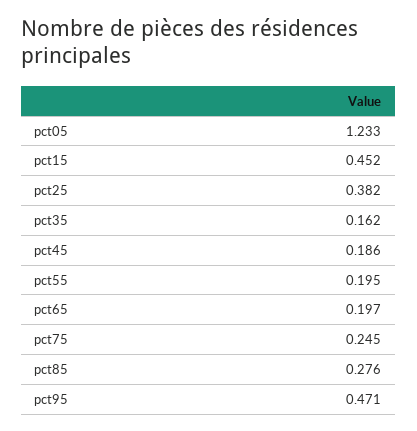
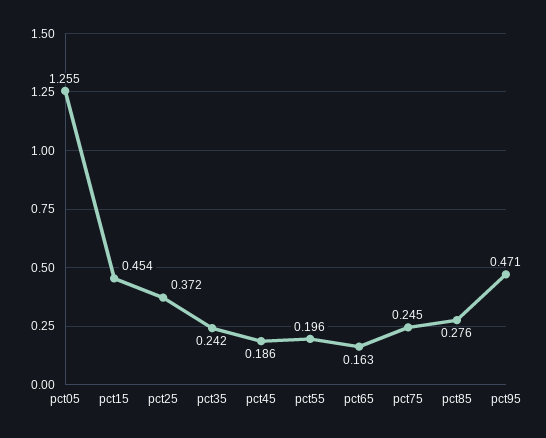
pct05: 1.233 -> 1.255
pct15: 0.452 -> 0.454
pct25: 0.382 -> 0.372
pct35: 0.162 -> 0.242
pct55: 0.195 -> 0.196
pct65: 0.197 -> 0.163

